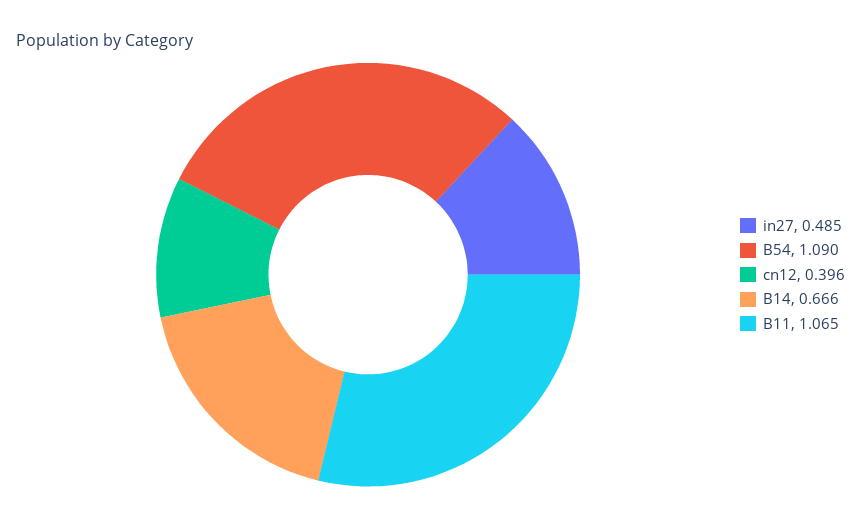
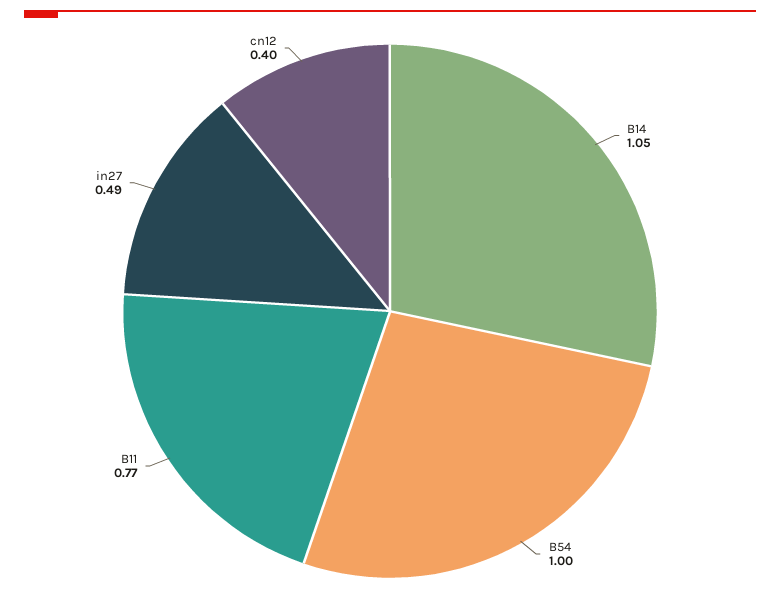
B54: 1.09 -> 1
B14: 0.666 -> 1.05
B11: 1.065 -> 0.77

